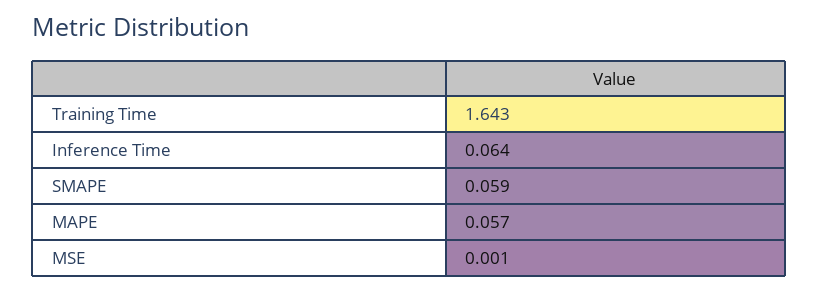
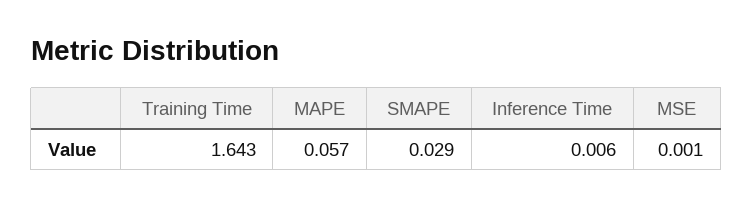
Inference Time: 0.064 -> 0.006
SMAPE: 0.059 -> 0.029

